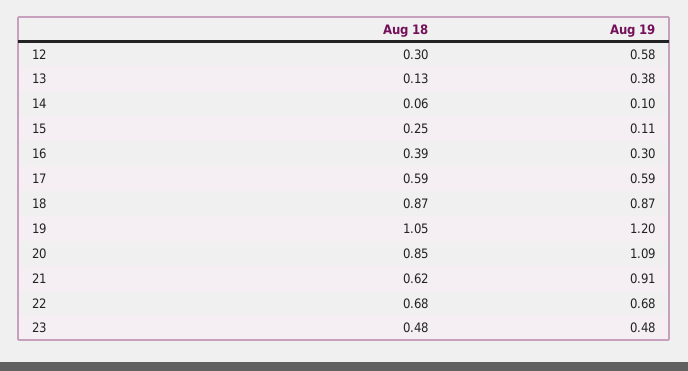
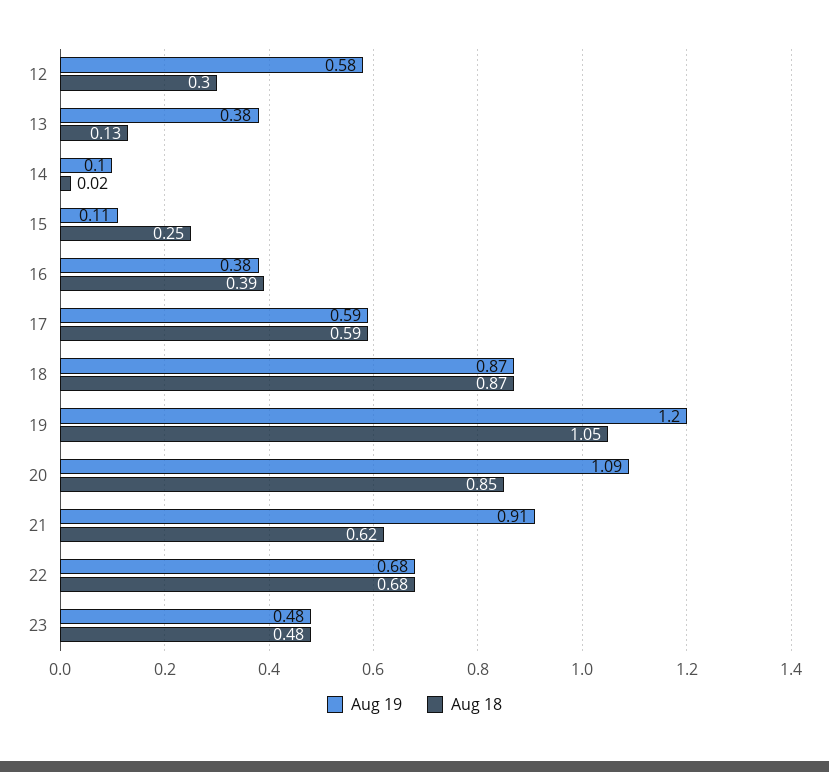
Aug 18, 14: 0.06 -> 0.02
Aug 19, 16: 0.3 -> 0.38

